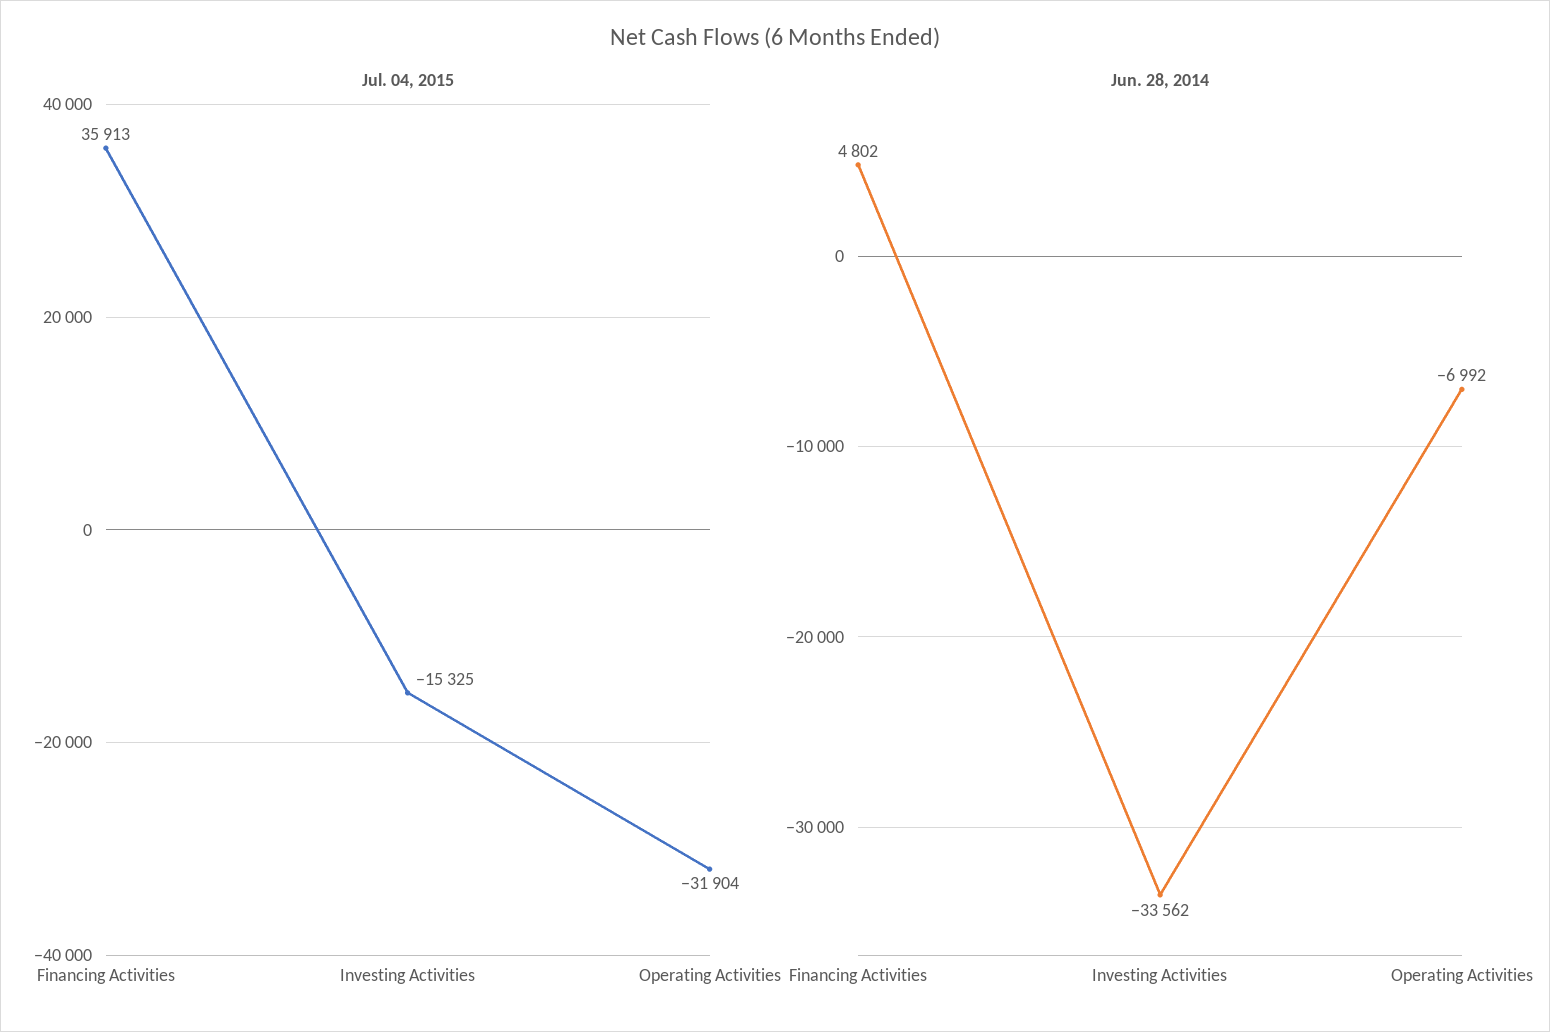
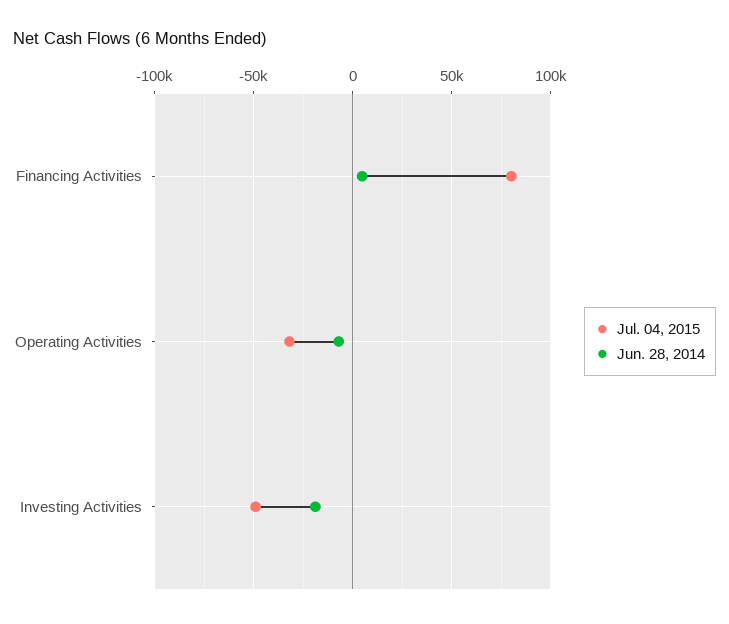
Jul. 04, 2015, Financing Activities: 35913 -> 80000
Jul. 04, 2015, Investing Activities: -15325 -> -50000
Jun. 28, 2014, Investing Activities: -33562 -> -20000

